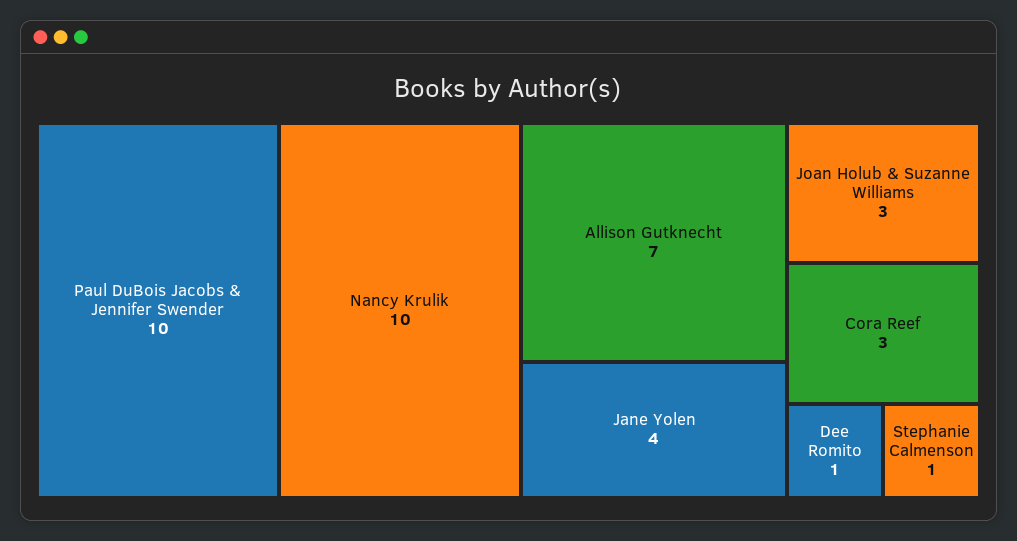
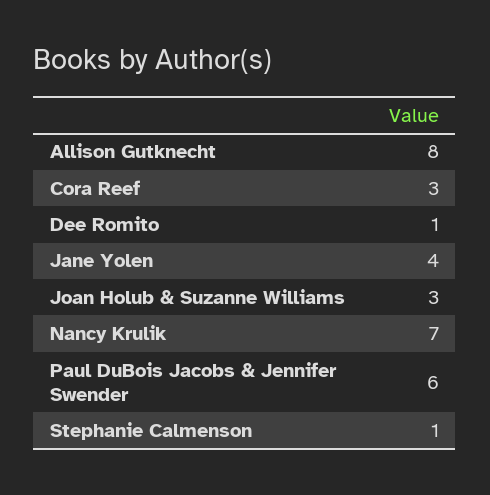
Paul DuBois Jacobs & Jennifer Swender: 10 -> 6
Nancy Krulik: 10 -> 7
Allison Gutknecht: 7 -> 8

